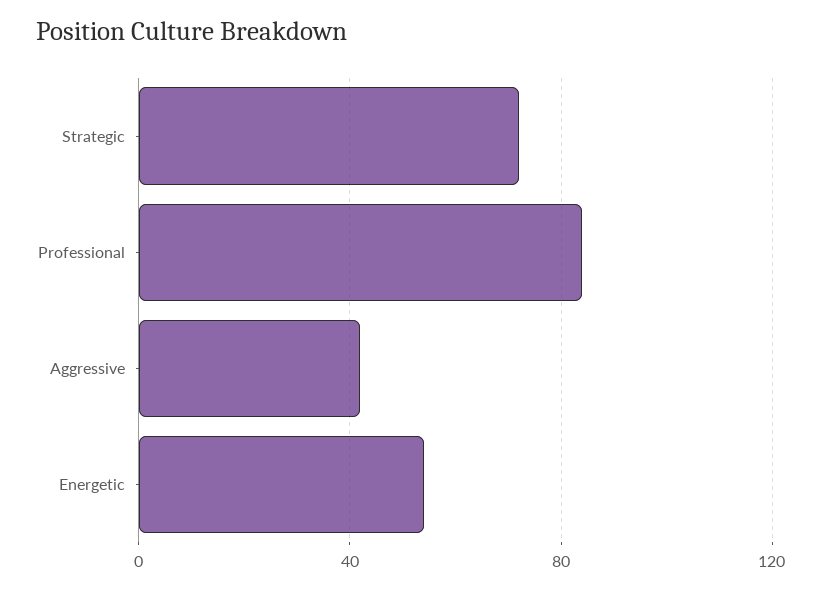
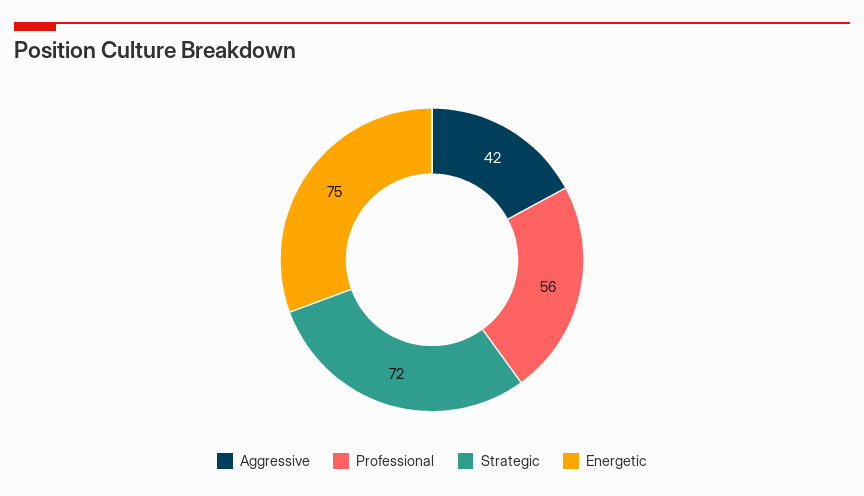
Professional: 85 -> 56
Energetic: 55 -> 75

